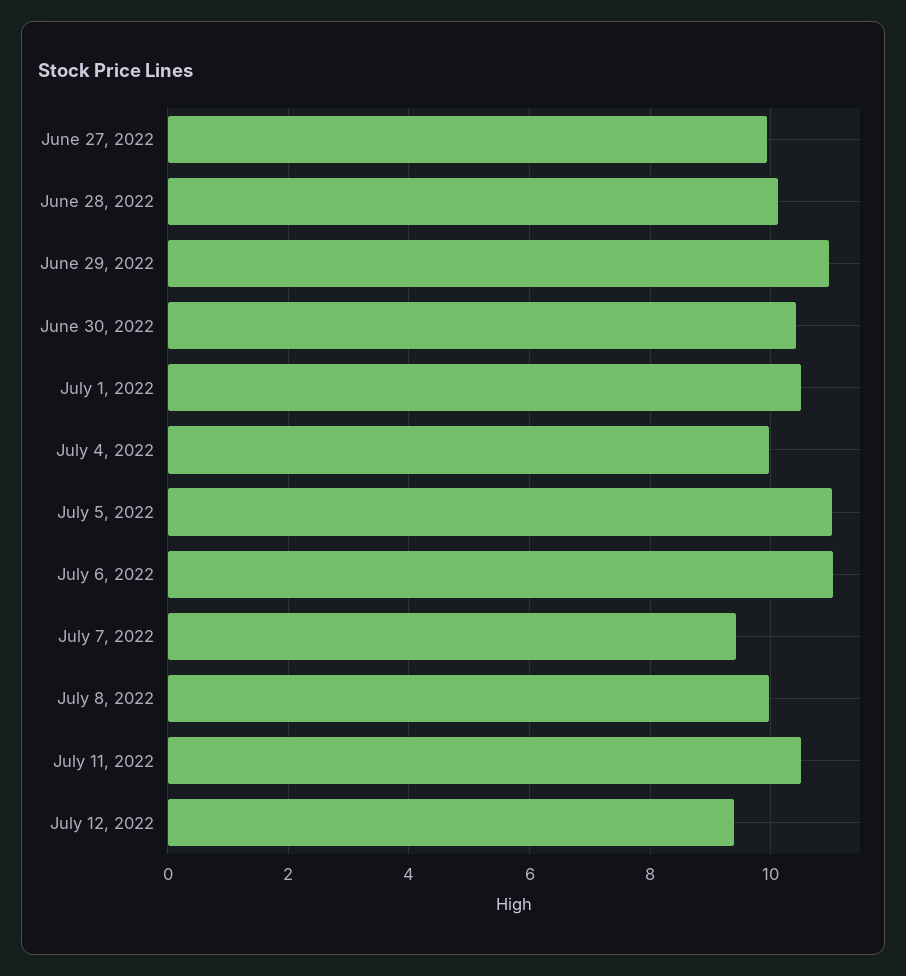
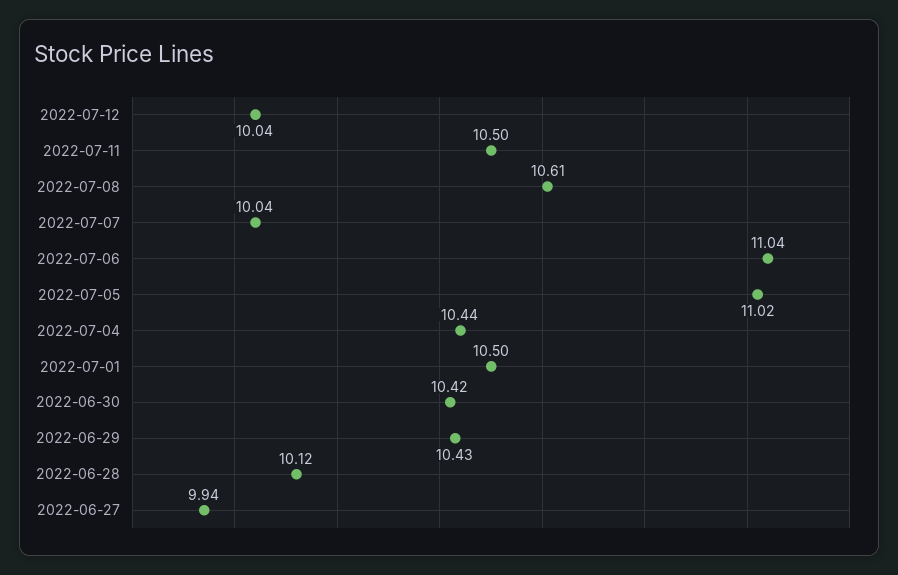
June 29, 2022: 11 -> 10.43
July 4, 2022: 10 -> 10.44
July 7, 2022: 9.4 -> 10.04
July 8, 2022: 10 -> 10.61
July 12, 2022: 9.4 -> 10.04

